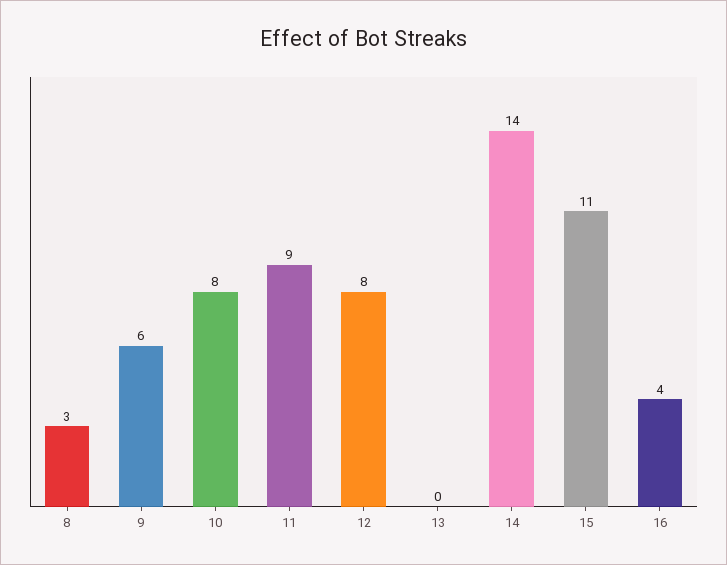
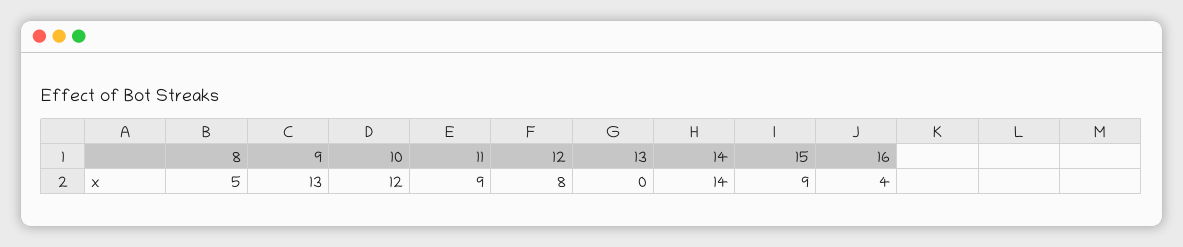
8: 3 -> 5
9: 6 -> 13
10: 8 -> 12
15: 11 -> 9

